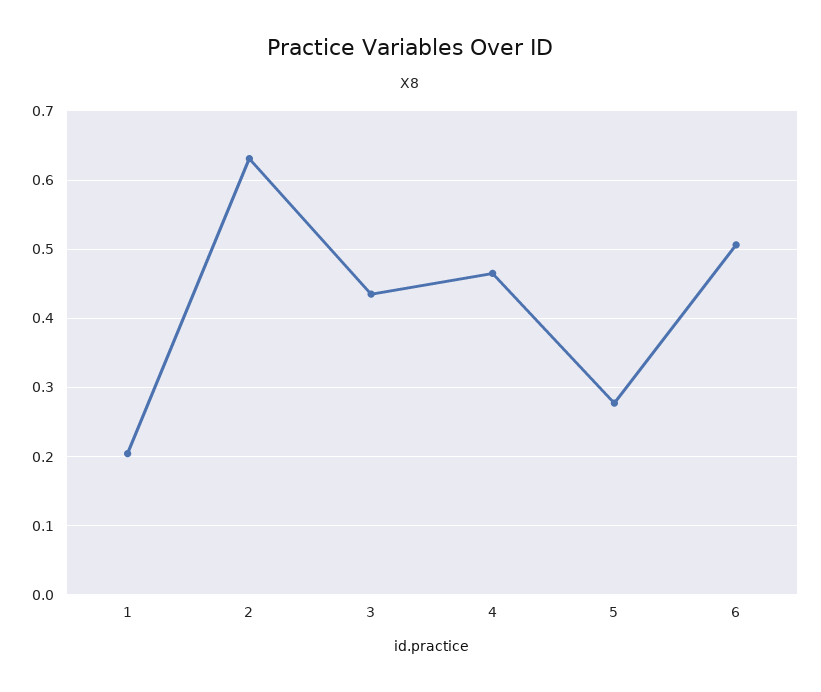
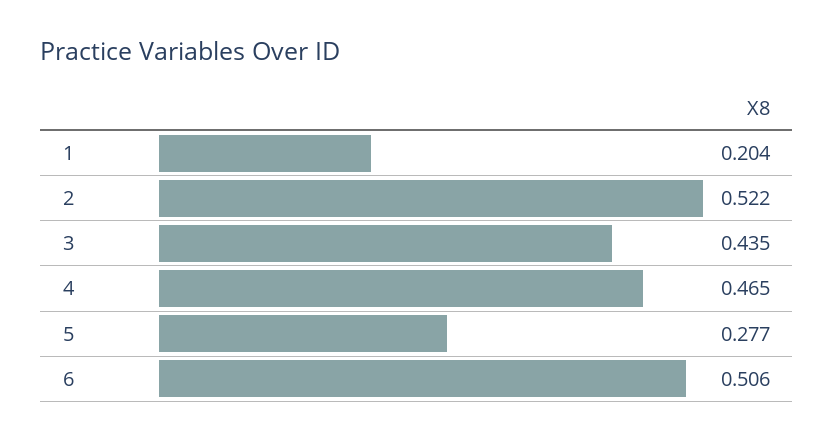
2: 0.63 -> 0.522

